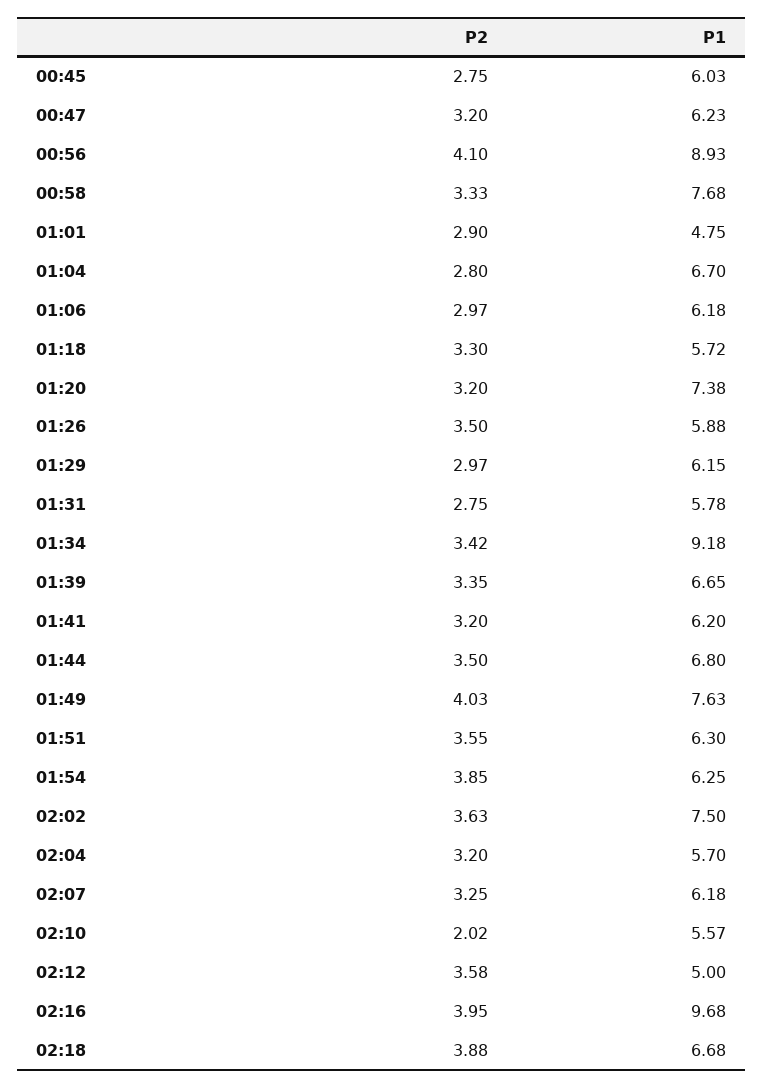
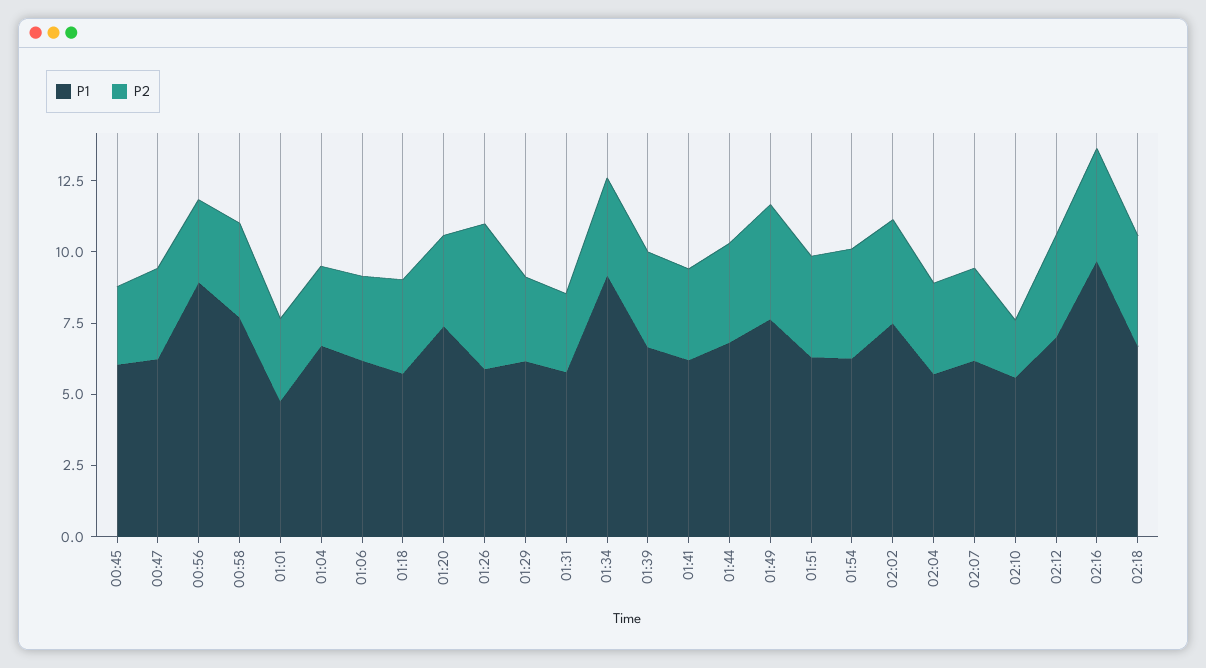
P2, 00:56: 4.1 -> 3
P2, 01:26: 3.5 -> 5
P1, 02:12: 5 -> 7

